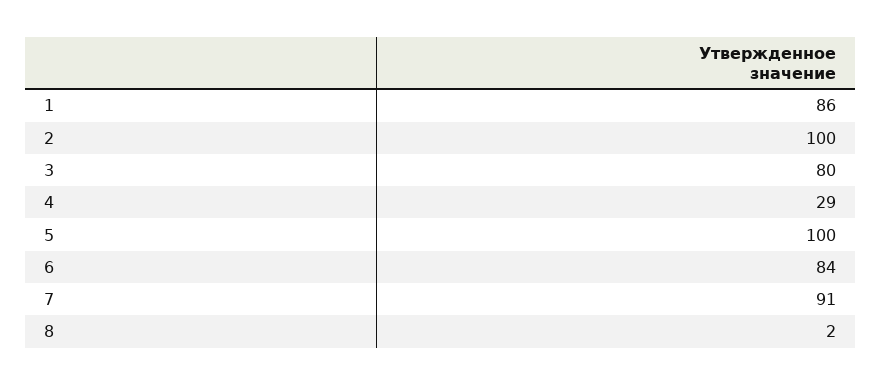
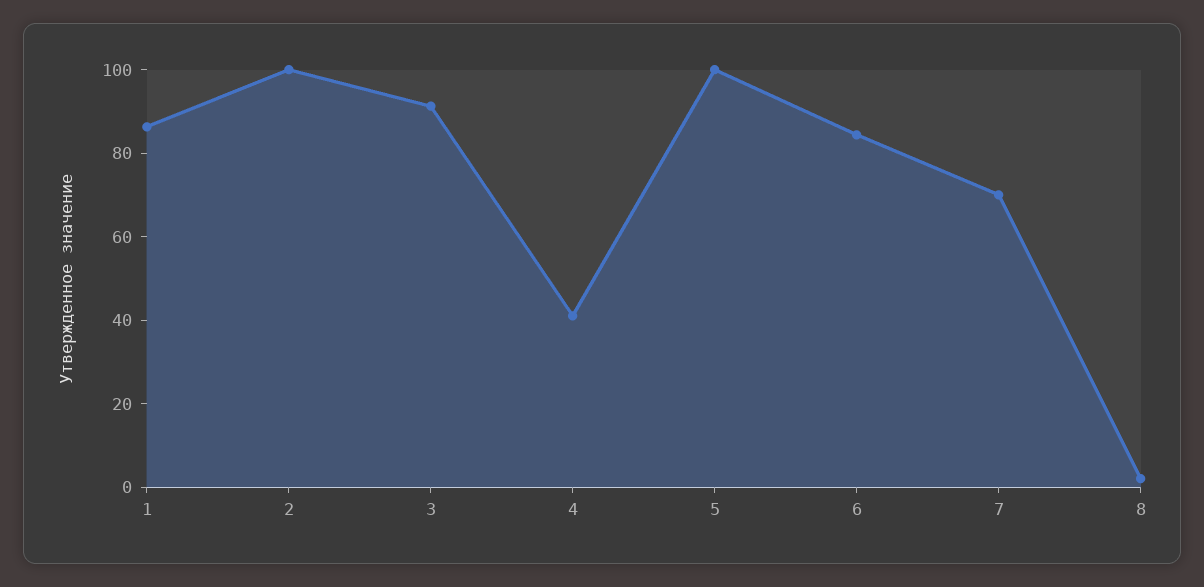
3: 80 -> 90
4: 29 -> 40
7: 91 -> 70

